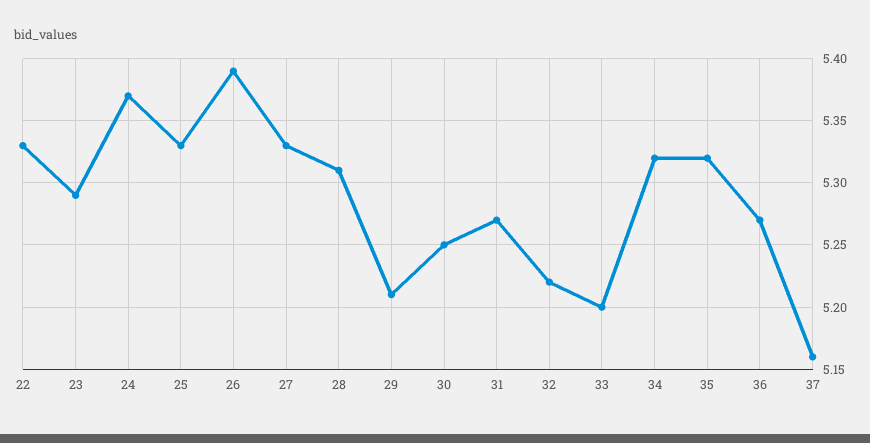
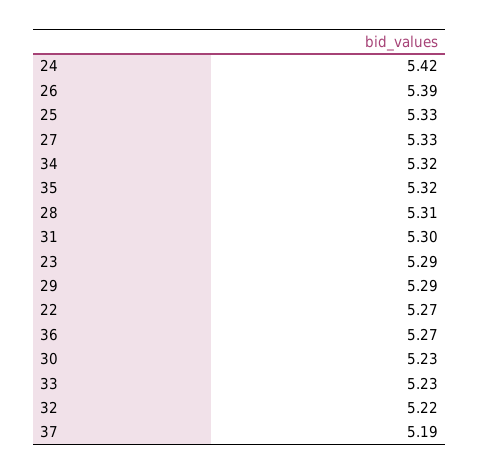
22: 5.33 -> 5.27
24: 5.37 -> 5.42
29: 5.21 -> 5.29
30: 5.25 -> 5.23
31: 5.27 -> 5.3
33: 5.2 -> 5.23
37: 5.16 -> 5.19

